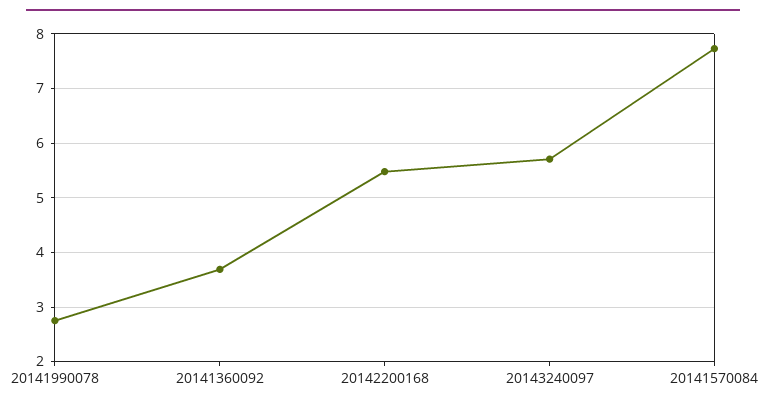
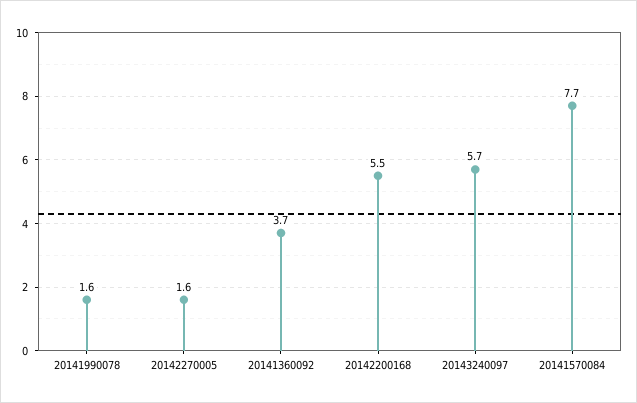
20141990078: 2.8 -> 1.6
20142270005: none -> 1.6

